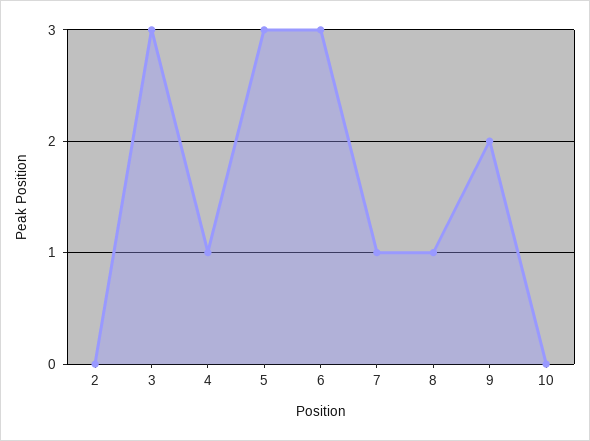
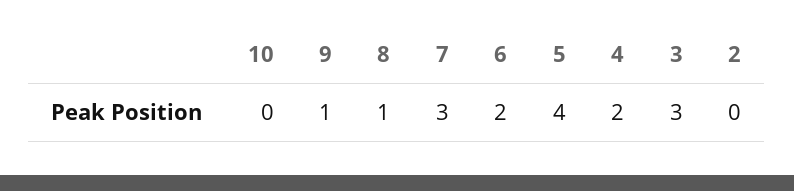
4: 1 -> 2
5: 3 -> 4
6: 3 -> 2
7: 1 -> 3
9: 2 -> 1

